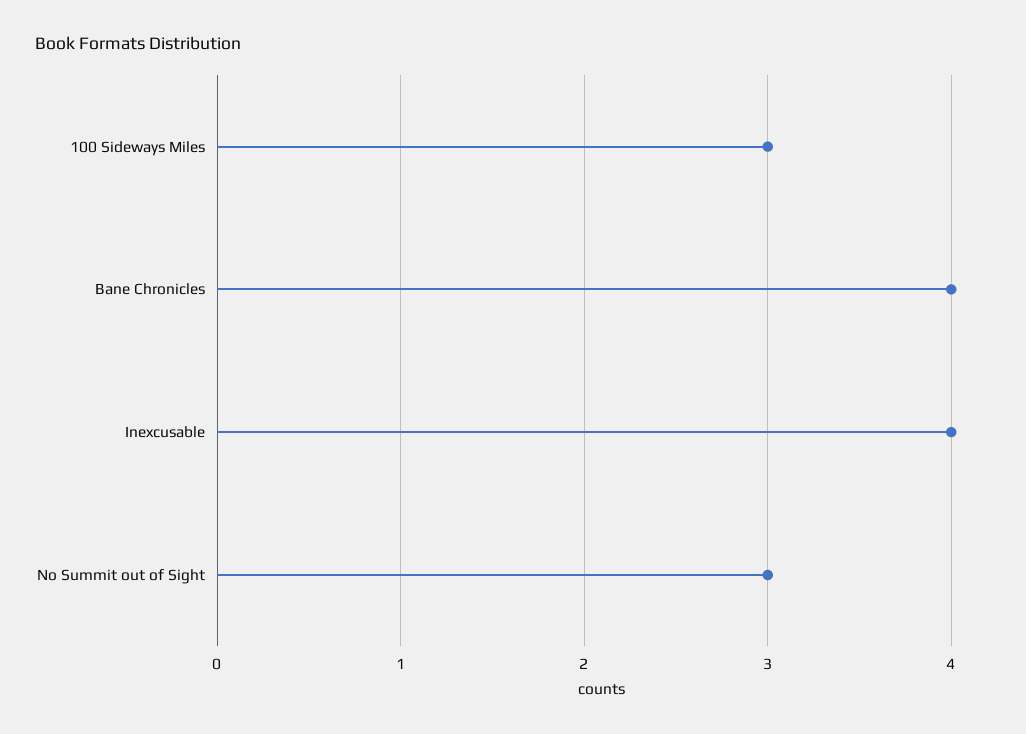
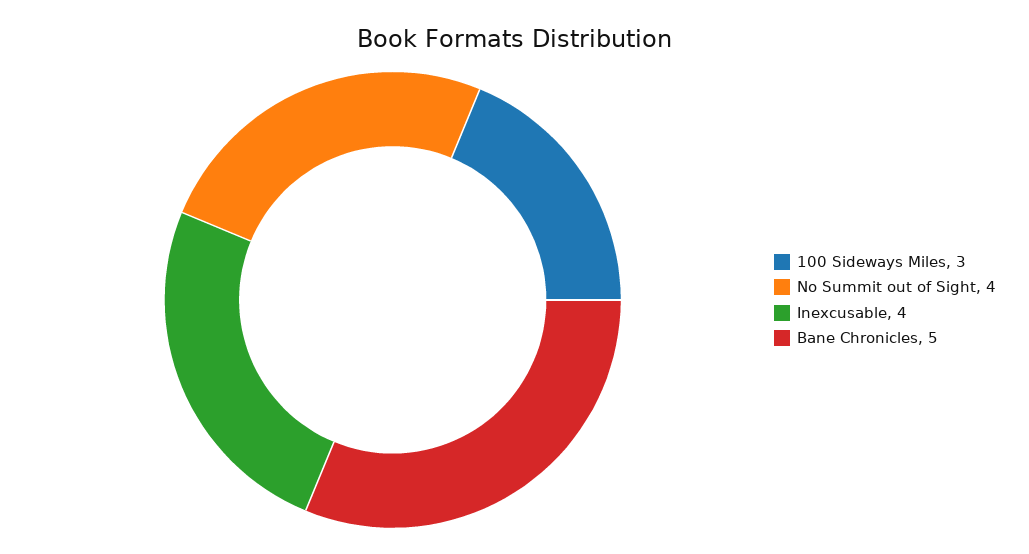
Bane Chronicles: 4 -> 5
No Summit out of Sight: 3 -> 4

